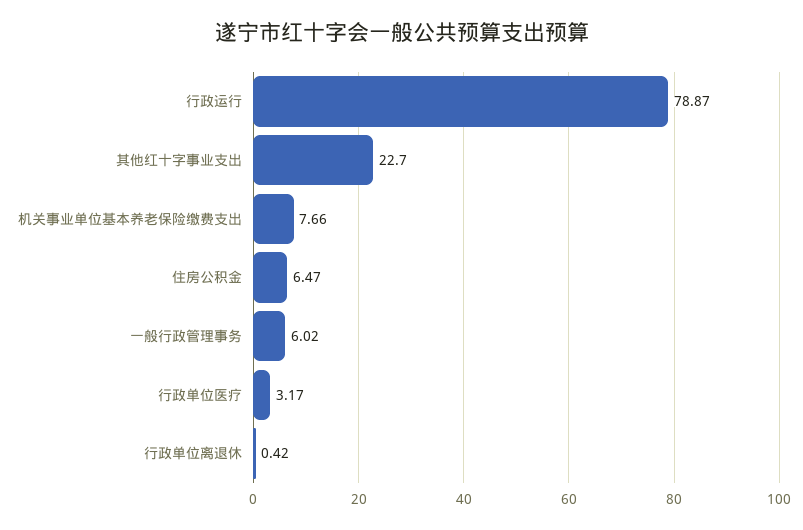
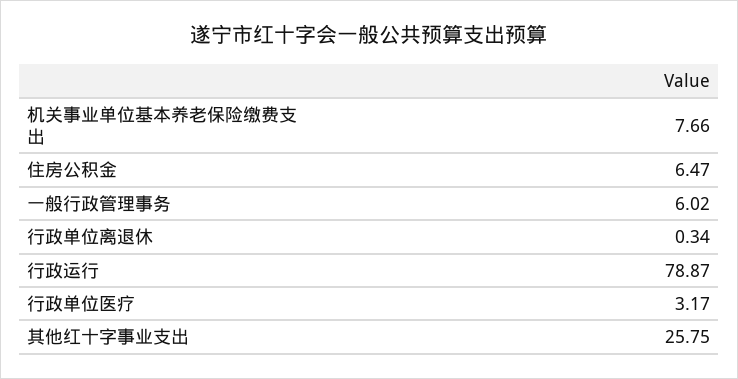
其他红十字事业支出: 22.7 -> 25.75
行政单位离退休: 0.42 -> 0.34

